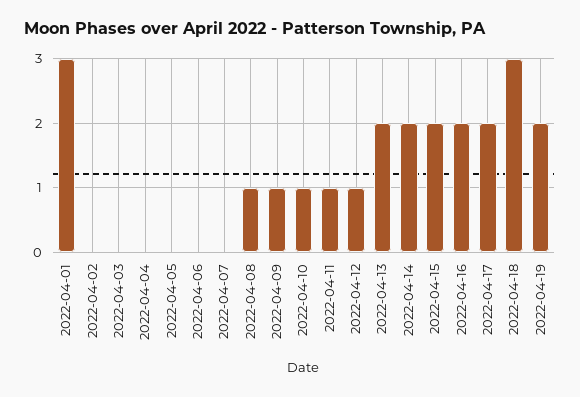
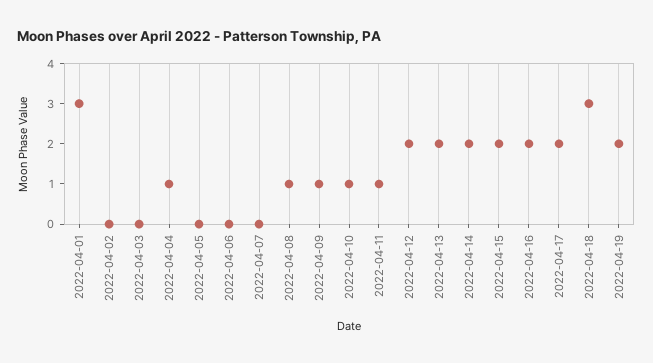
2022-04-04: 0 -> 1
2022-04-12: 1 -> 2

